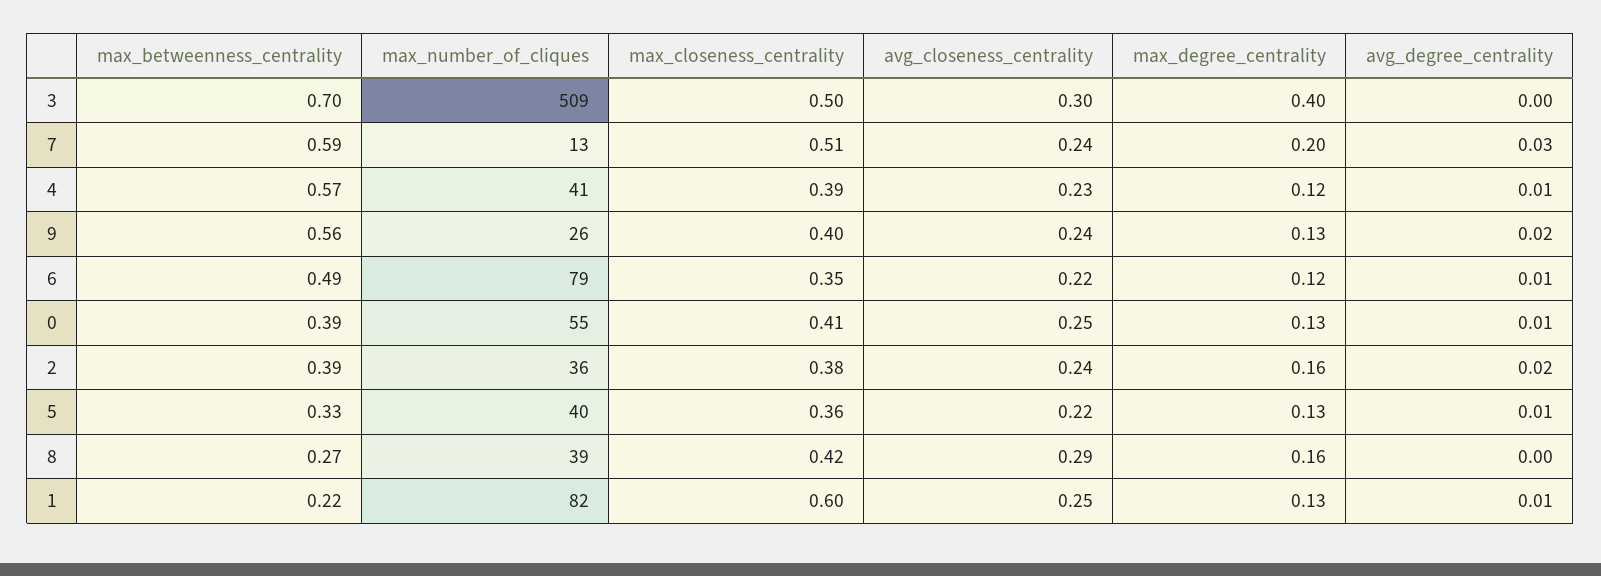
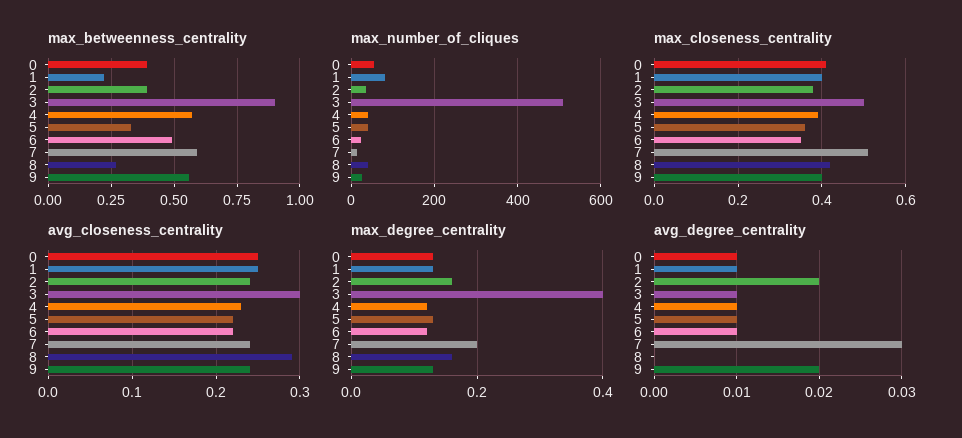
max_betweenness_centrality, 3: 0.7 -> 0.9
avg_degree_centrality, 3: 0 -> 0.01
max_number_of_cliques, 6: 79 -> 20
max_closeness_centrality, 1: 0.6 -> 0.4

